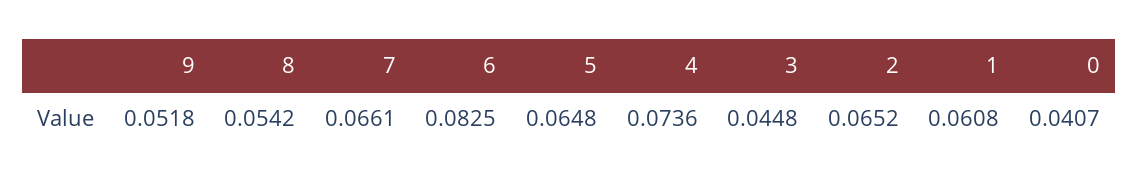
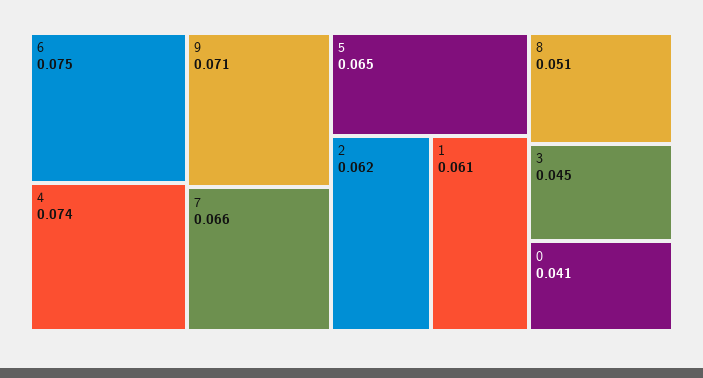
9: 0.0518 -> 0.071
8: 0.0542 -> 0.051
6: 0.0825 -> 0.075
2: 0.0652 -> 0.062

